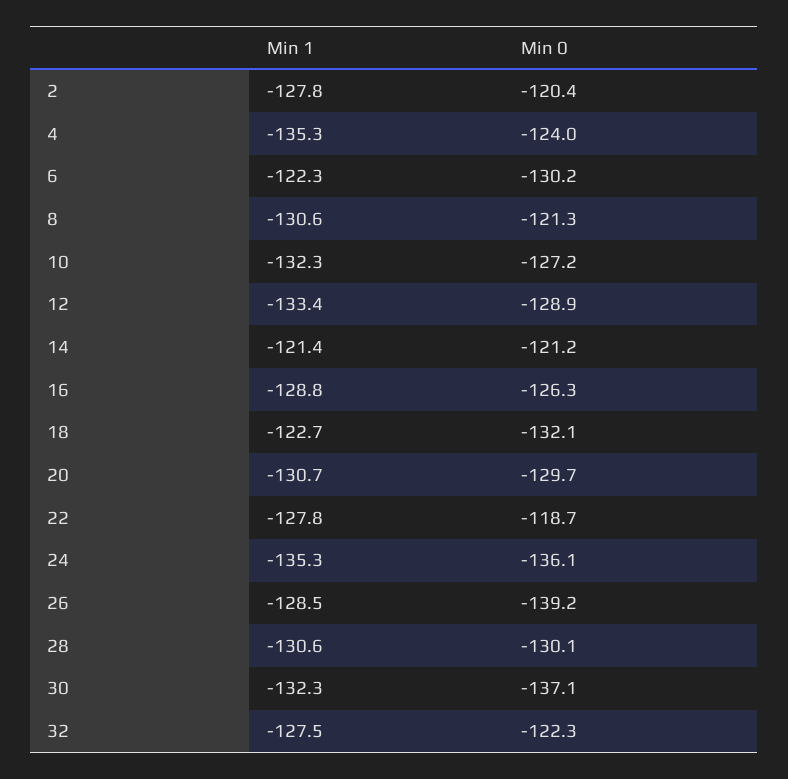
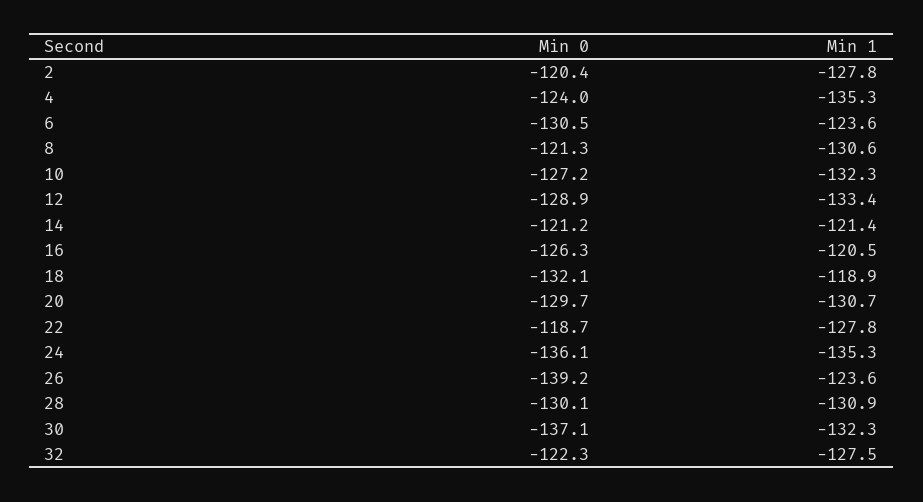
Min 1, 6: -122.3 -> -123.6
Min 0, 6: -130.2 -> -130.5
Min 1, 16: -128.8 -> -120.5
Min 1, 18: -122.7 -> -118.9
Min 1, 26: -128.5 -> -123.6
Min 1, 28: -130.6 -> -130.9

